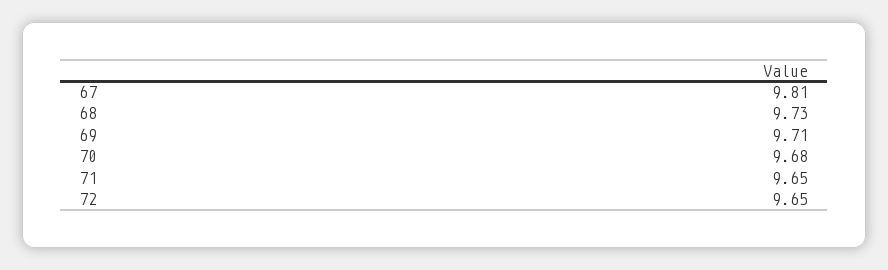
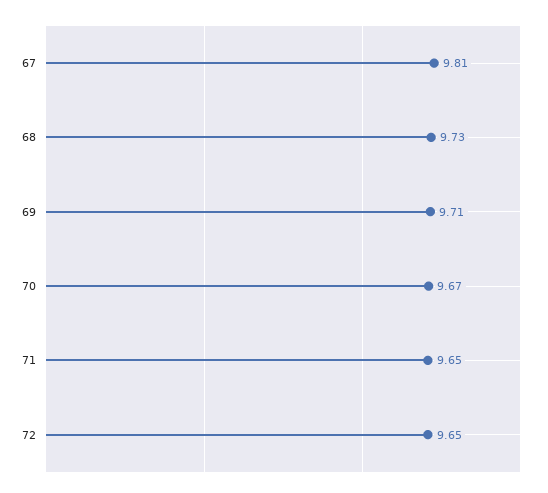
70: 9.68 -> 9.67

